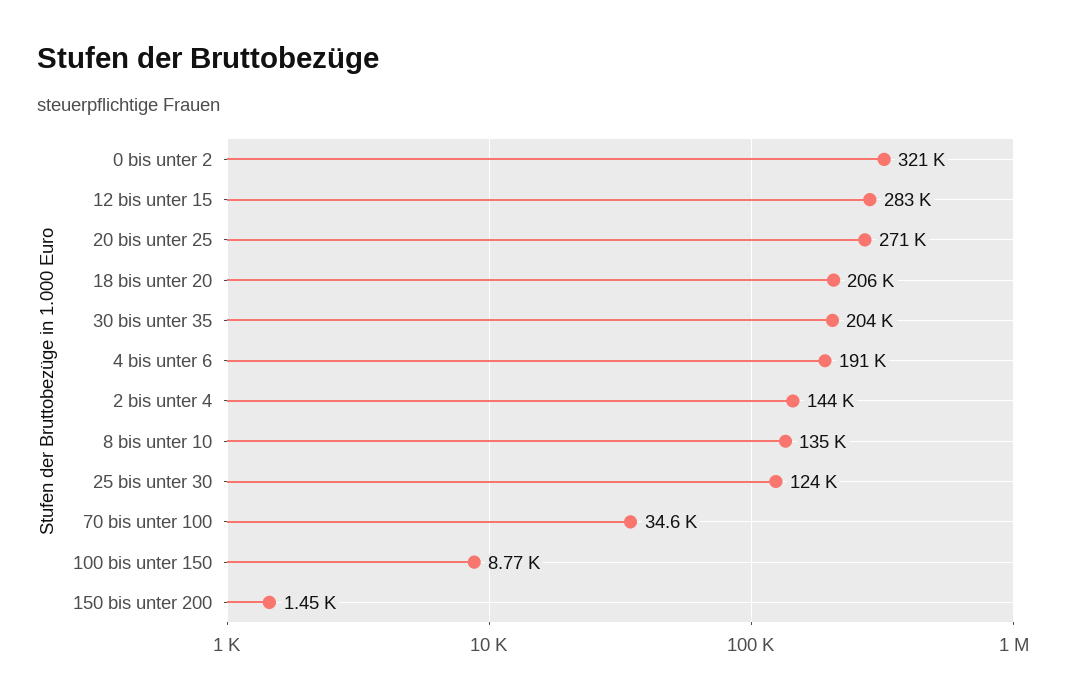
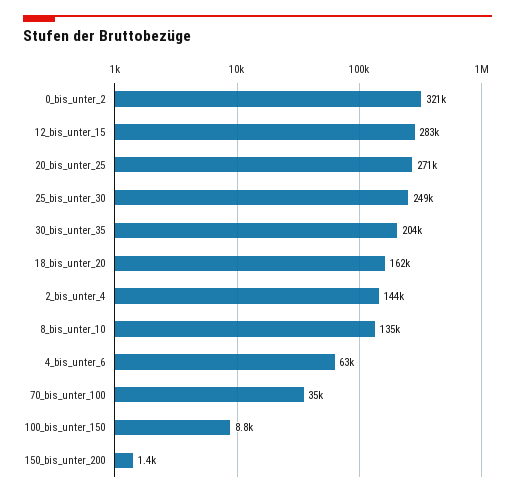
18 bis unter 20: 206000 -> 162000
4 bis unter 6: 191000 -> 63000
25 bis unter 30: 124000 -> 249000

